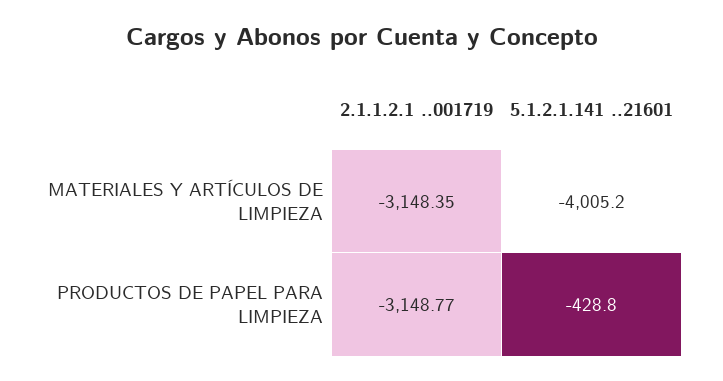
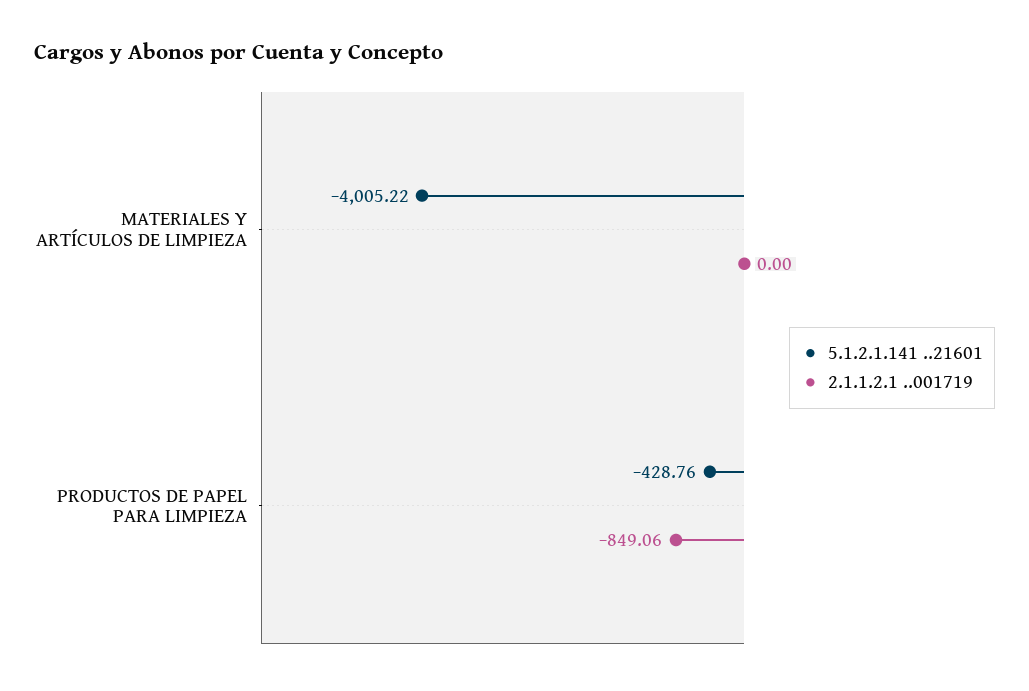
2.1.1.2.1 ..001719, MATERIALES Y ARTÍCULOS DE LIMPIEZA: -3148.35 -> 0
2.1.1.2.1 ..001719, PRODUCTOS DE PAPEL PARA LIMPIEZA: -3148.77 -> -849.06

